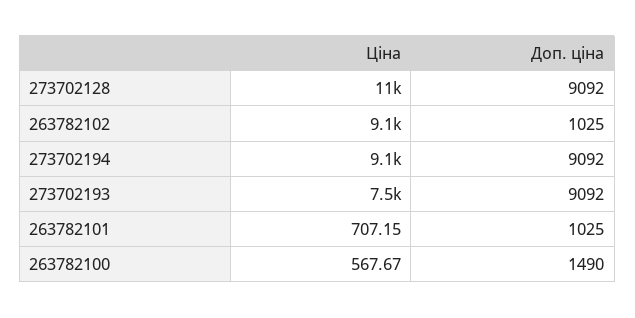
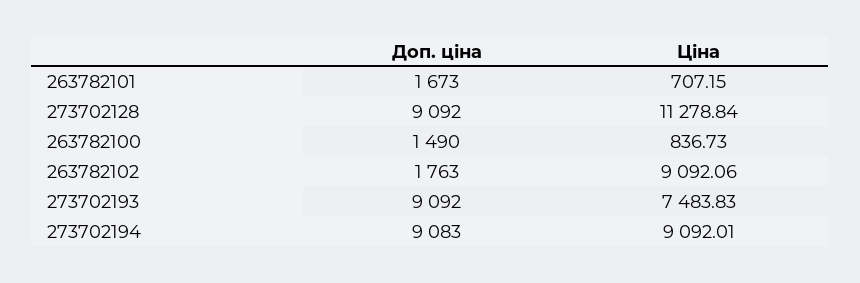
Доп. ціна, 263782102: 1025 -> 1763
Доп. ціна, 273702194: 9092 -> 9083
Доп. ціна, 263782101: 1025 -> 1673
Ціна, 263782100: 567.67 -> 836.73

